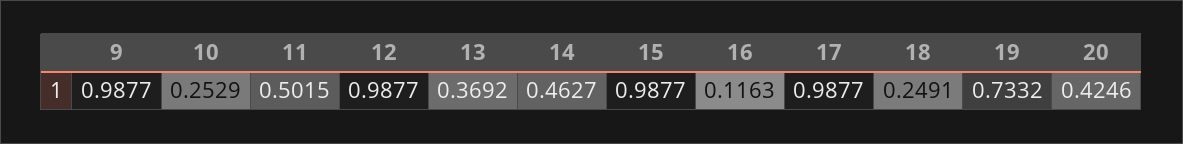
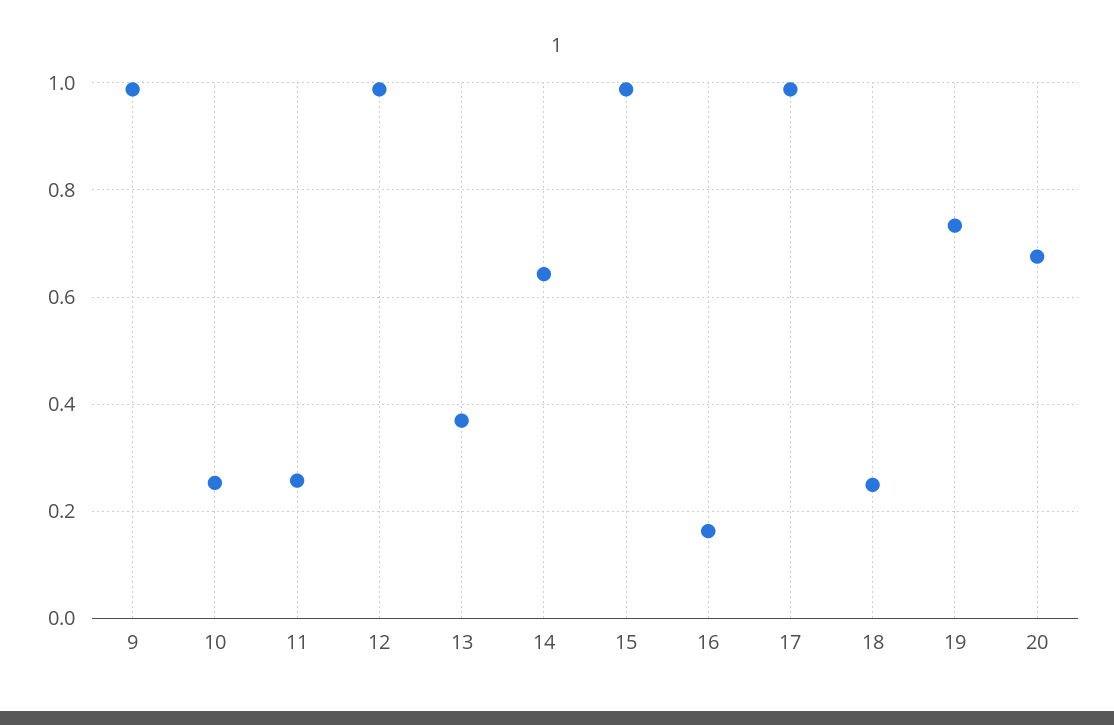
11: 0.5015 -> 0.26
14: 0.4627 -> 0.64
16: 0.1163 -> 0.16
20: 0.4246 -> 0.68

